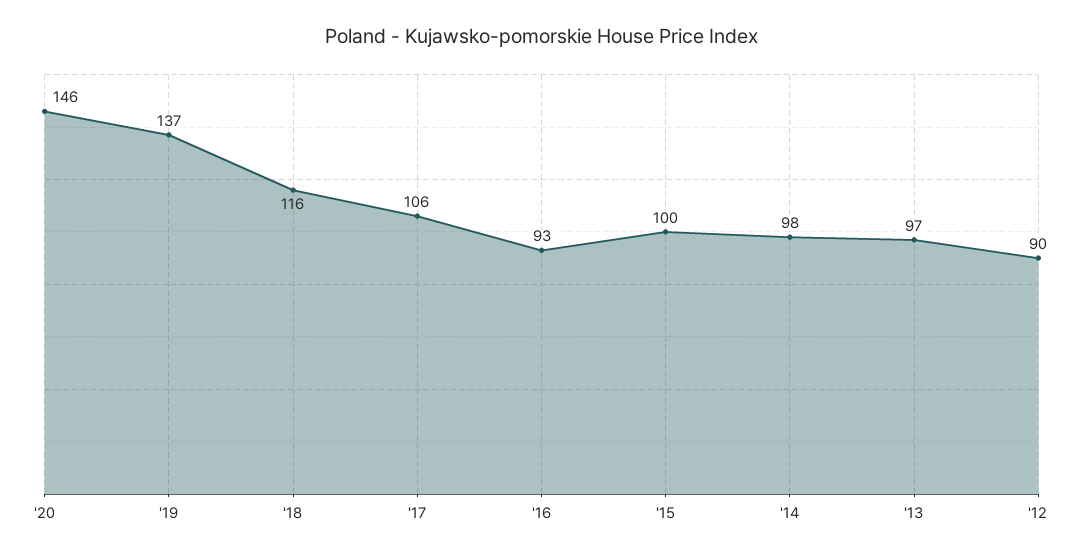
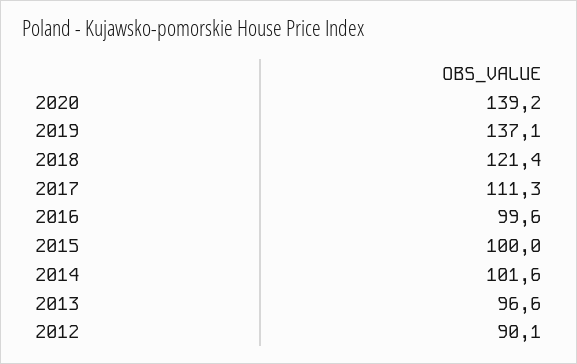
'20: 146 -> 139.2
'18: 116 -> 121.4
'17: 106 -> 111.3
'16: 93 -> 99.6
'14: 98 -> 101.6

